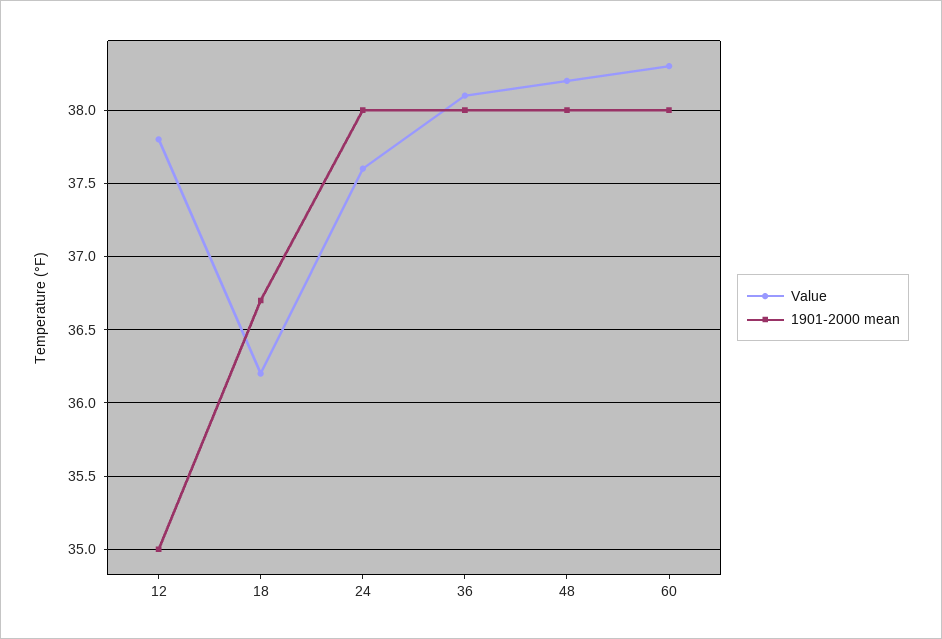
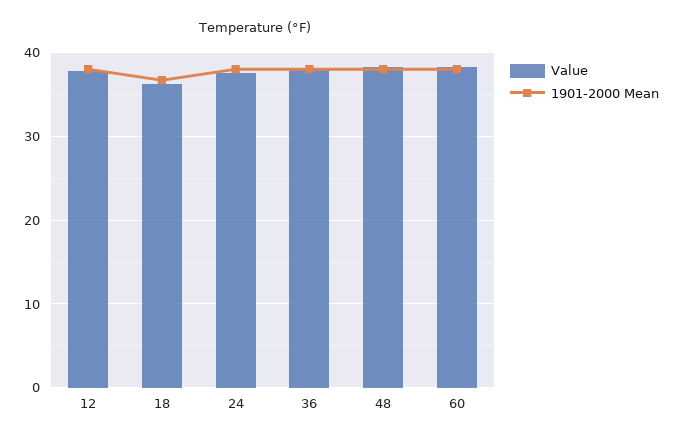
1901-2000 mean, 12: 35 -> 38

